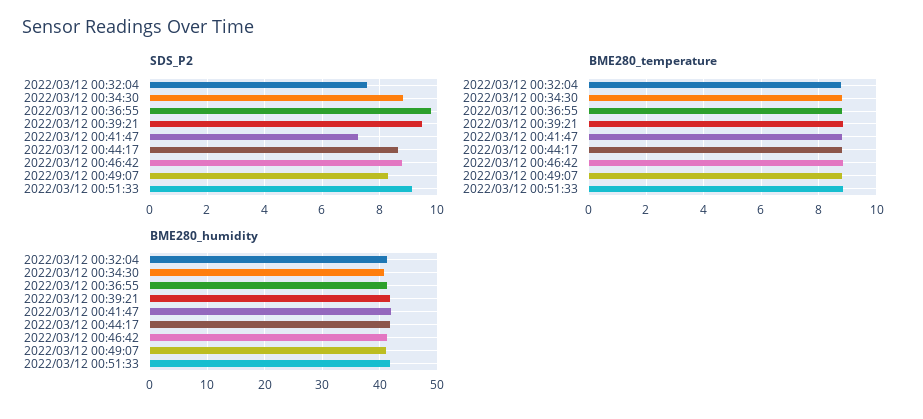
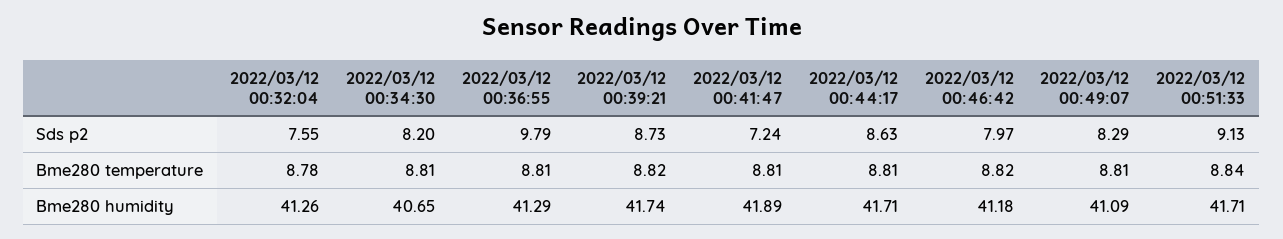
SDS_P2, 2022/03/12 00:34:30: 8.75 -> 8.2
SDS_P2, 2022/03/12 00:39:21: 9.5 -> 8.73
SDS_P2, 2022/03/12 00:46:42: 8.75 -> 7.97

